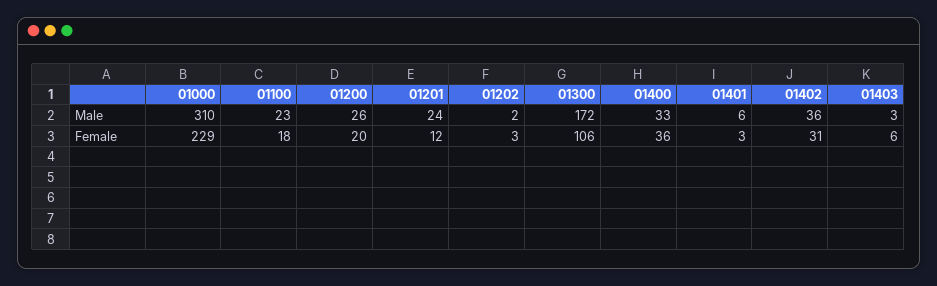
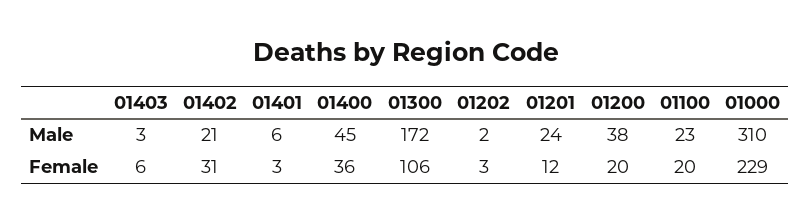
01200, Male: 26 -> 38
01400, Male: 33 -> 45
01402, Male: 36 -> 21
01100, Female: 18 -> 20

